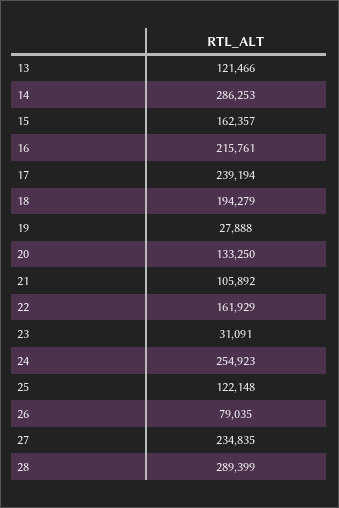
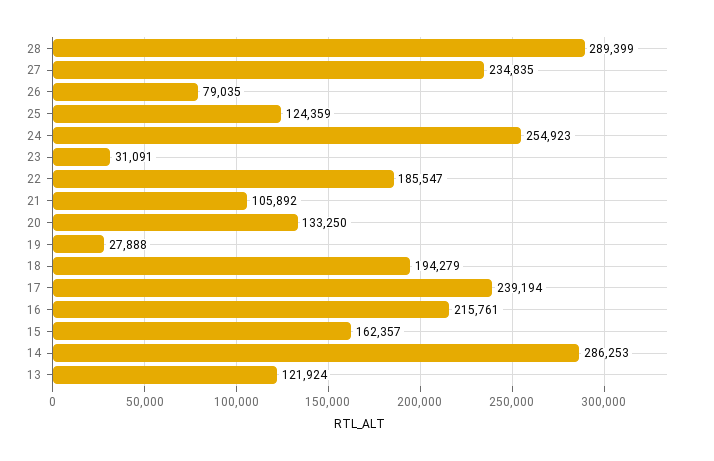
13: 121466 -> 121924
22: 161929 -> 185547
25: 122148 -> 124359

